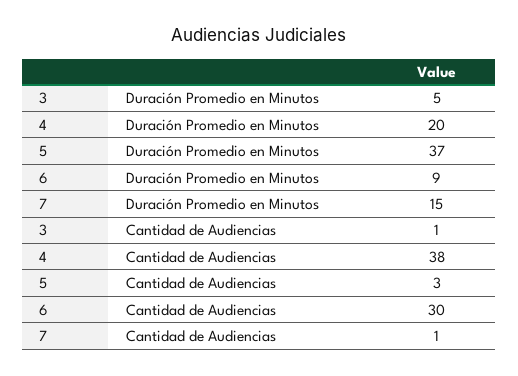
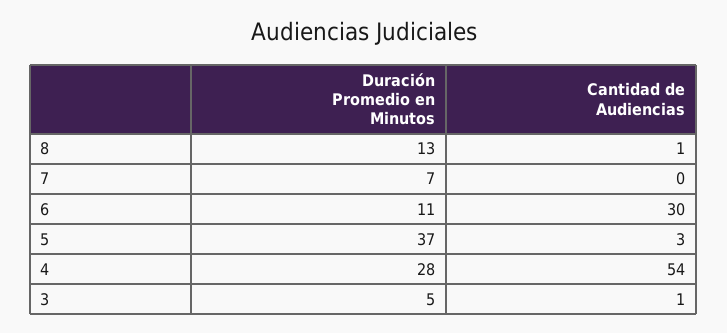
4, Duración Promedio en Minutos: 20 -> 28
6, Duración Promedio en Minutos: 9 -> 11
7, Duración Promedio en Minutos: 15 -> 7
4, Cantidad de Audiencias: 38 -> 54
7, Cantidad de Audiencias: 1 -> 0
8, Duración Promedio en Minutos: none -> 13
8, Cantidad de Audiencias: none -> 1

